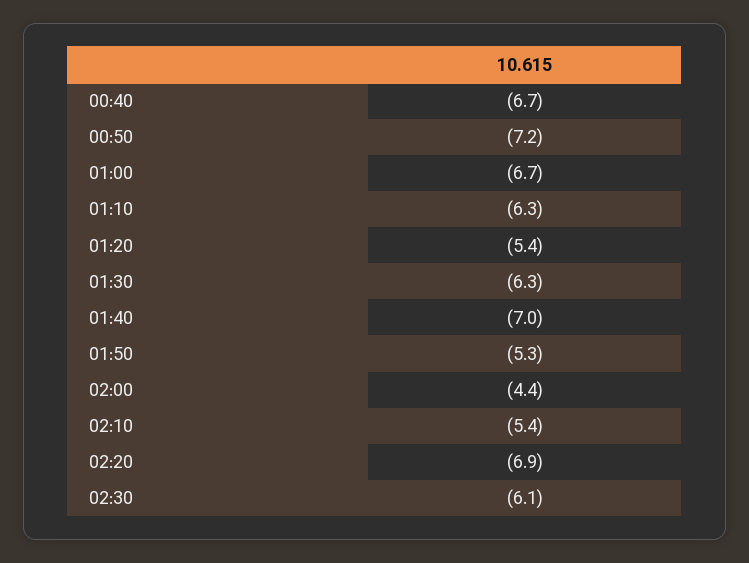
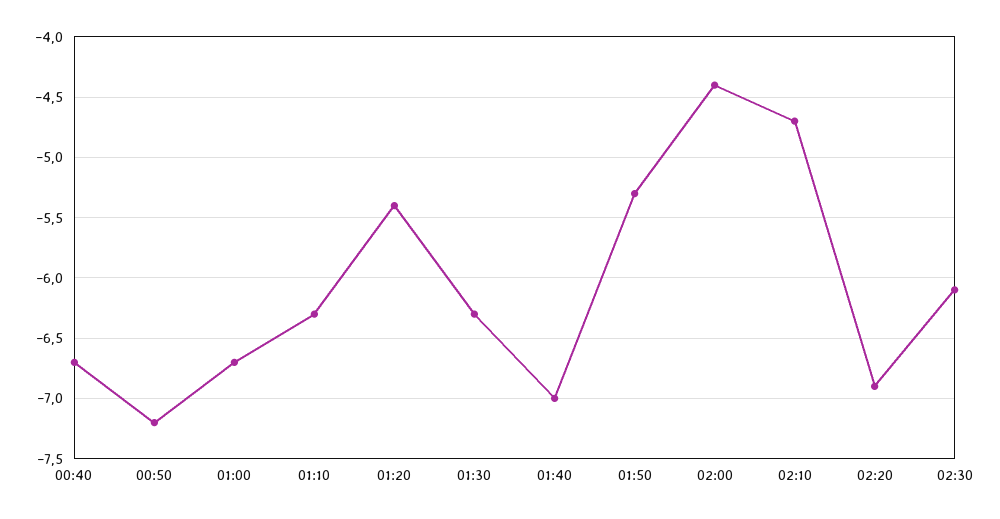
02:10: -5.4 -> -4.7

